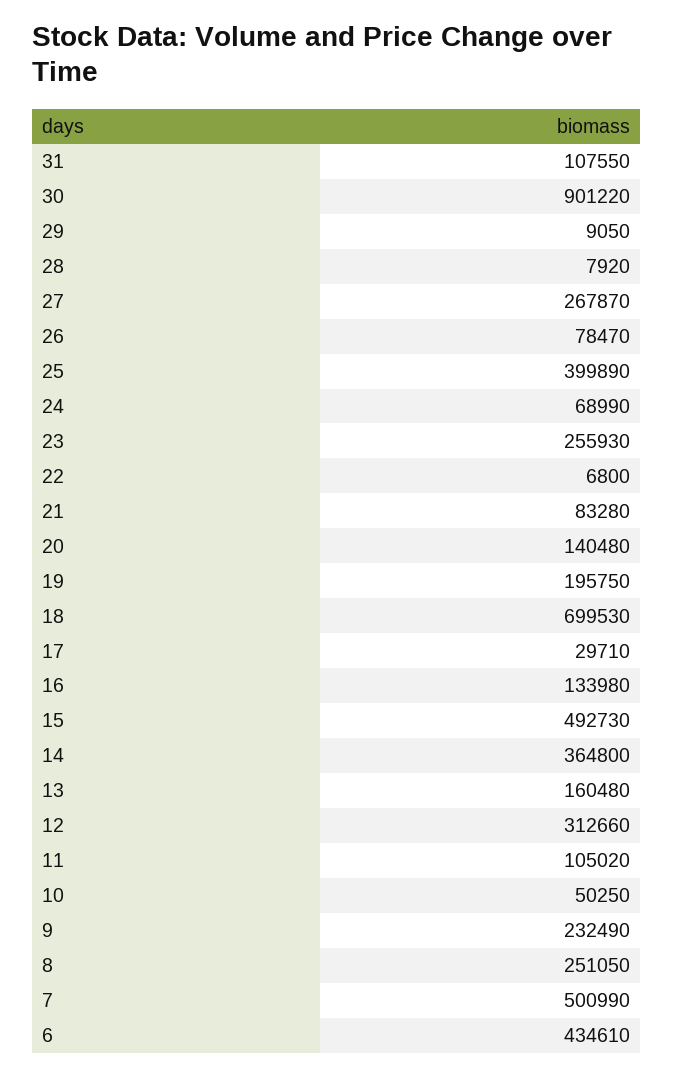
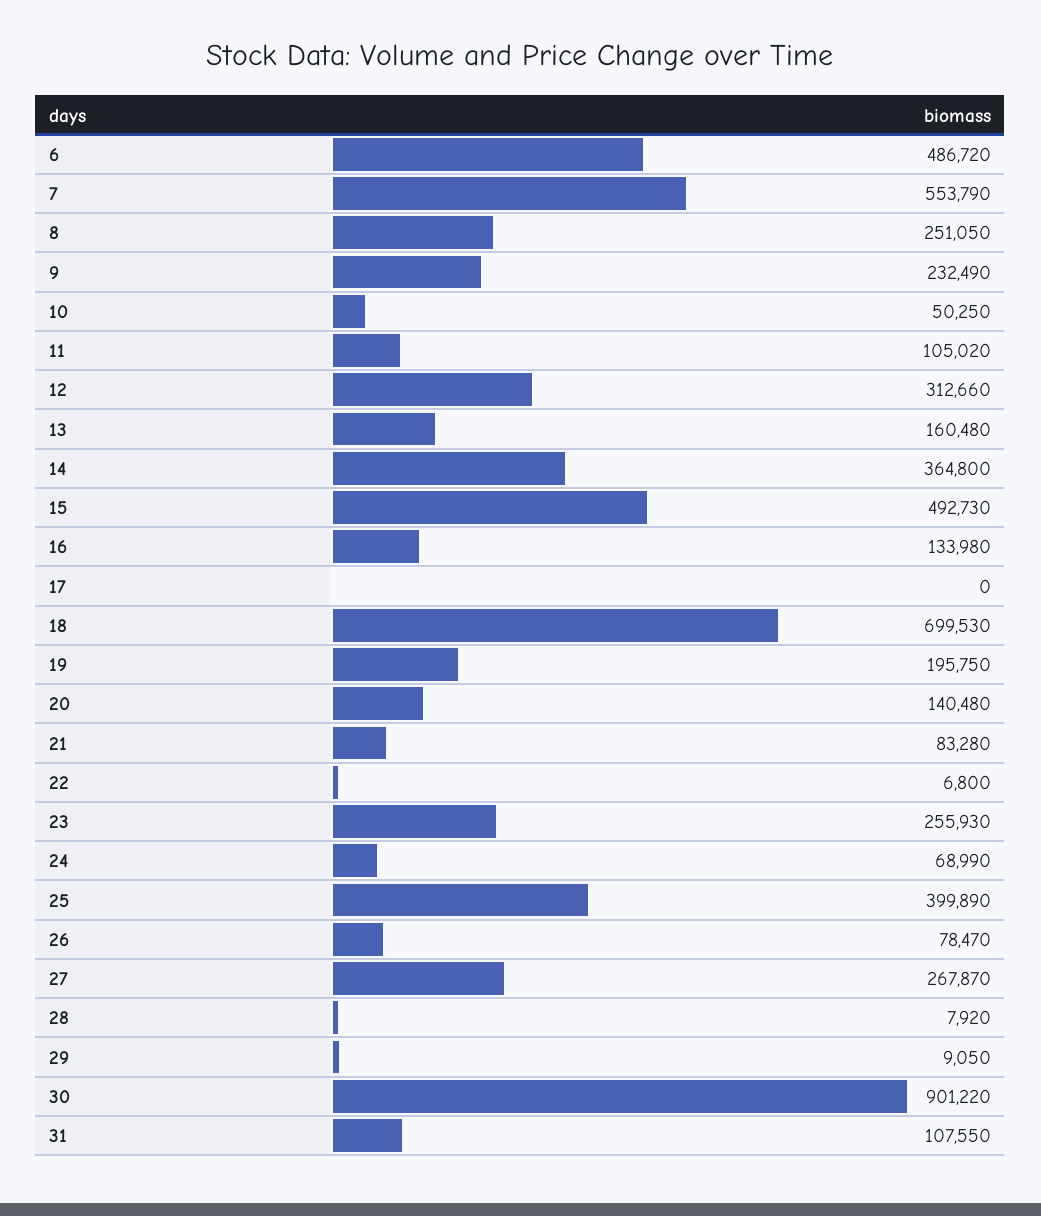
17: 29710 -> 0
7: 500990 -> 553790
6: 434610 -> 486720

